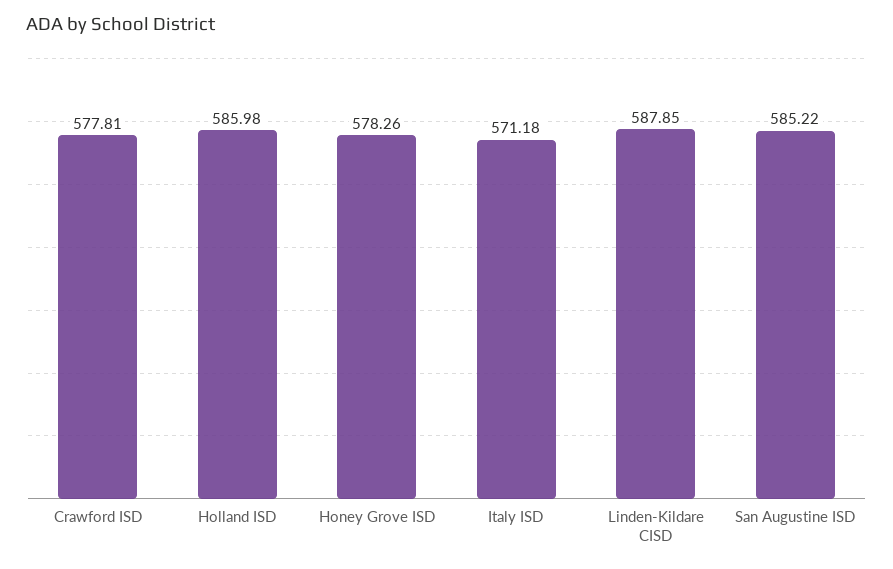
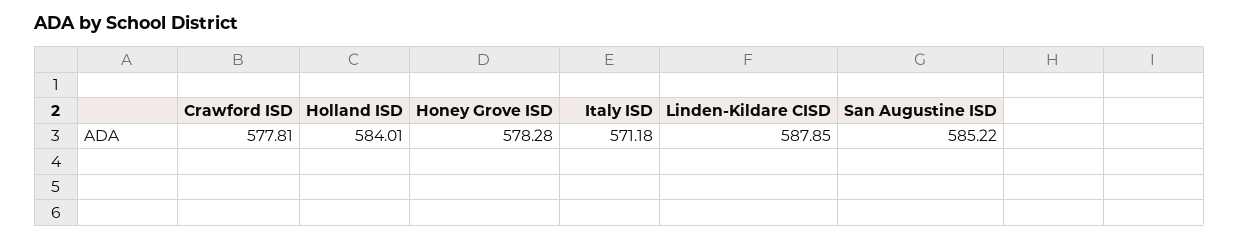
Holland ISD: 585.98 -> 584.01
Honey Grove ISD: 578.26 -> 578.28

